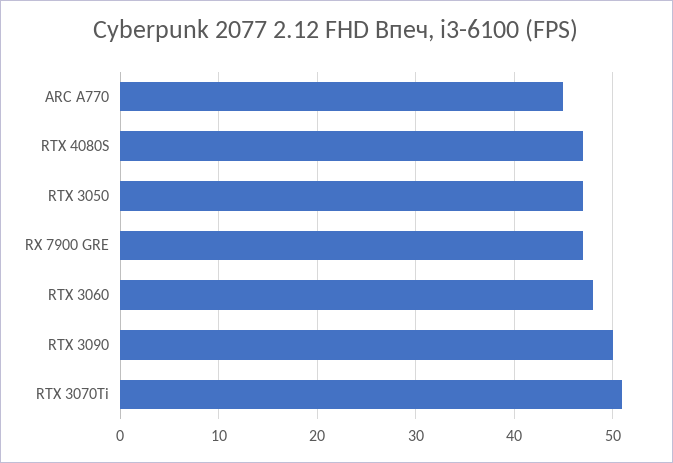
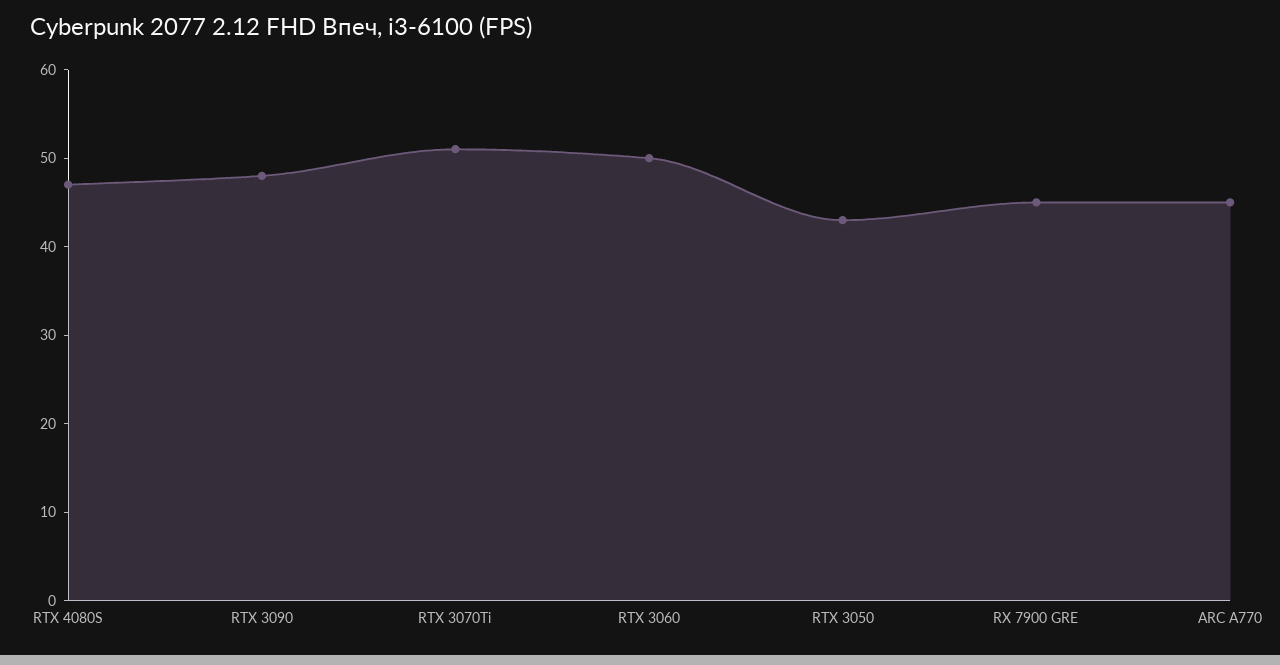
RTX 3050: 47 -> 43
RX 7900 GRE: 47 -> 45
RTX 3060: 48 -> 50
RTX 3090: 50 -> 48

